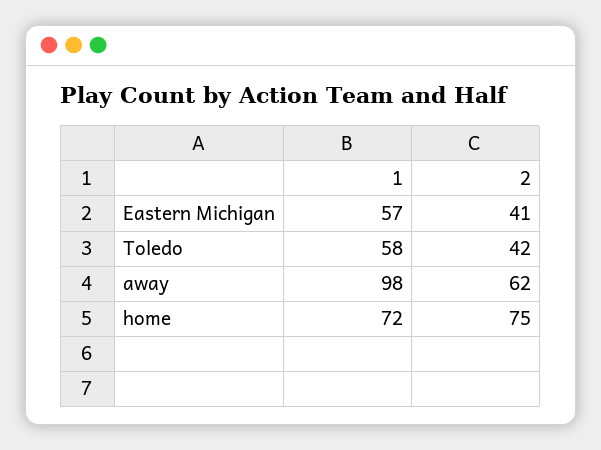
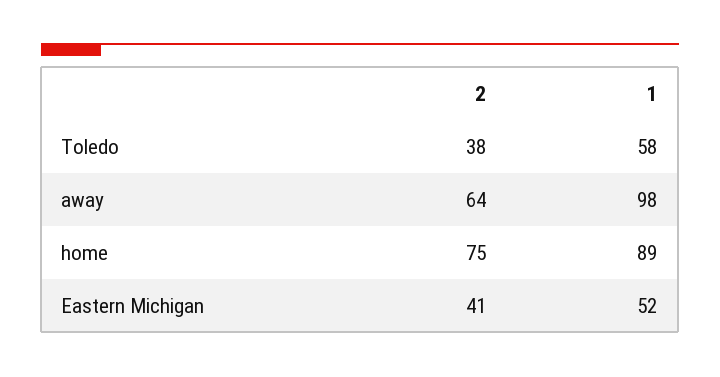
1, Eastern Michigan: 57 -> 52
2, Toledo: 42 -> 38
2, away: 62 -> 64
1, home: 72 -> 89

